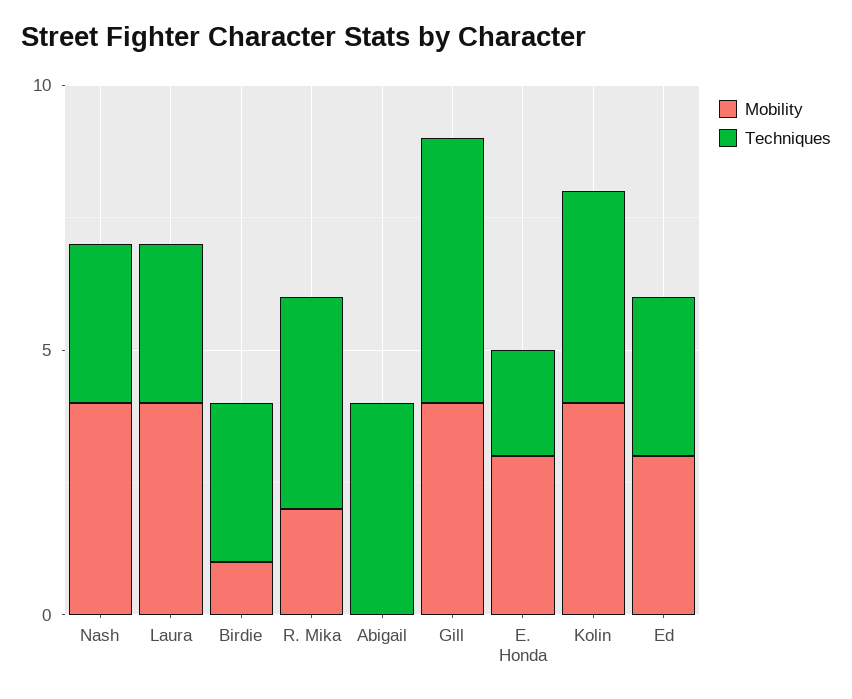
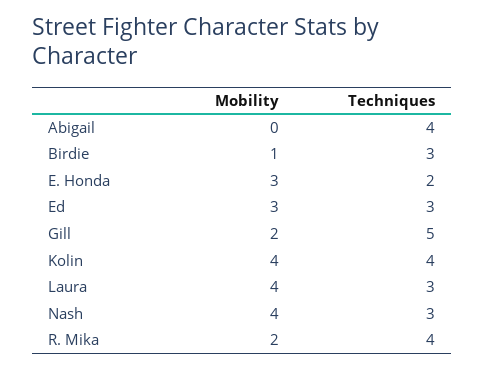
Mobility, Gill: 4 -> 2

